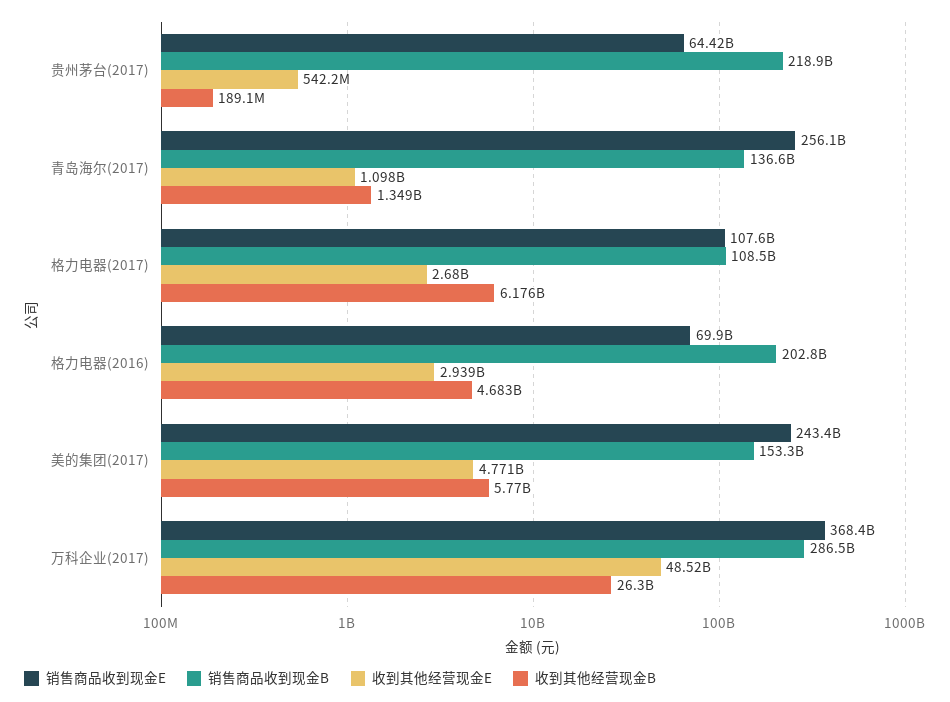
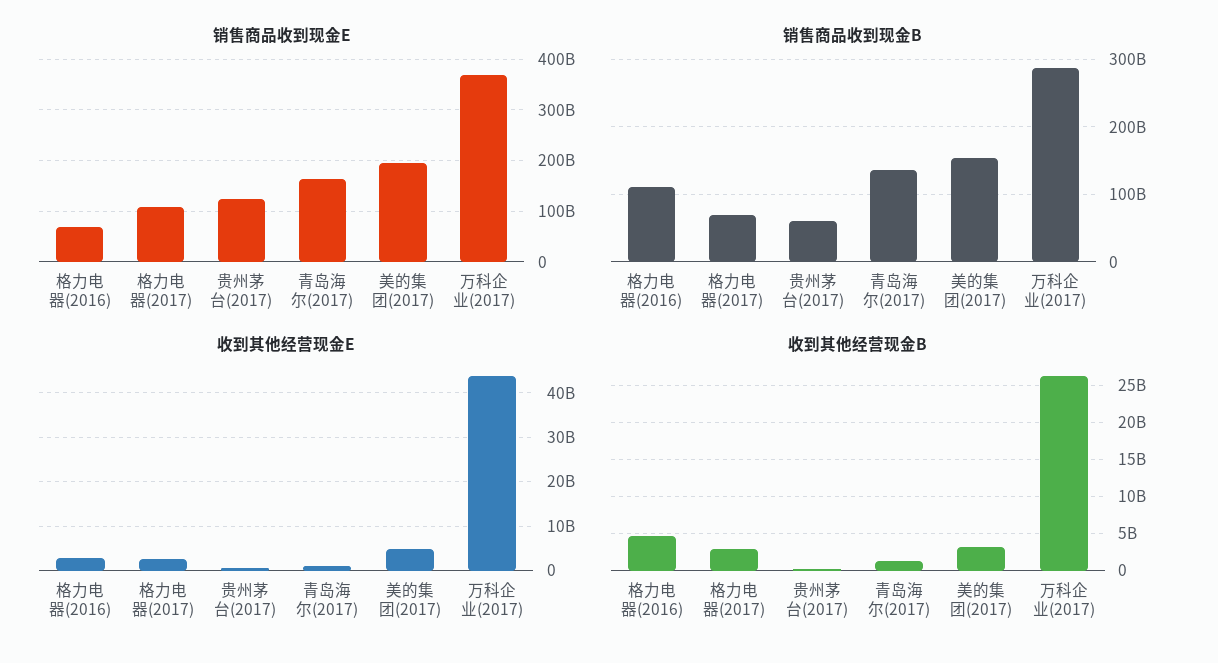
销售商品收到现金E, 贵州茅台(2017): 64420000000 -> 120000000000
销售商品收到现金B, 贵州茅台(2017): 218900000000 -> 60000000000
销售商品收到现金E, 青岛海尔(2017): 256100000000 -> 160000000000
销售商品收到现金B, 格力电器(2017): 108500000000 -> 70000000000
收到其他经营现金B, 格力电器(2017): 6176000000 -> 3000000000
销售商品收到现金B, 格力电器(2016): 202800000000 -> 110000000000
销售商品收到现金E, 美的集团(2017): 243400000000 -> 200000000000
收到其他经营现金B, 美的集团(2017): 5770000000 -> 3000000000
收到其他经营现金E, 万科企业(2017): 48520000000 -> 44000000000

